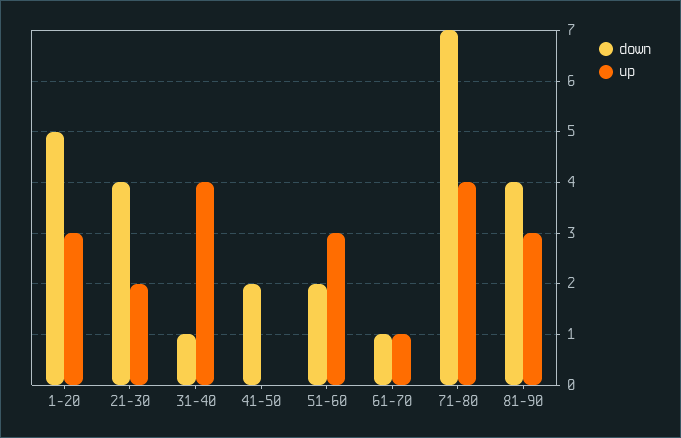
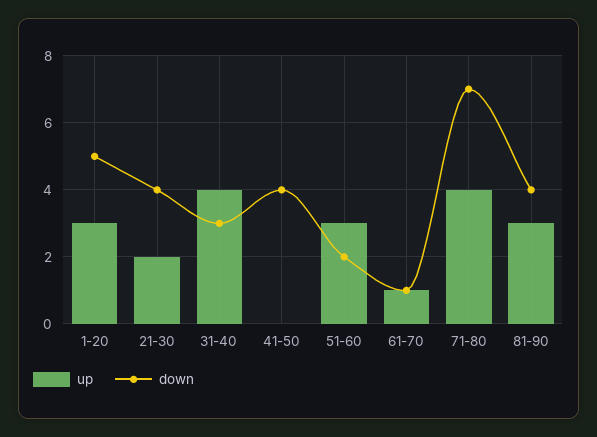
down, 31-40: 1 -> 3
down, 41-50: 2 -> 4

